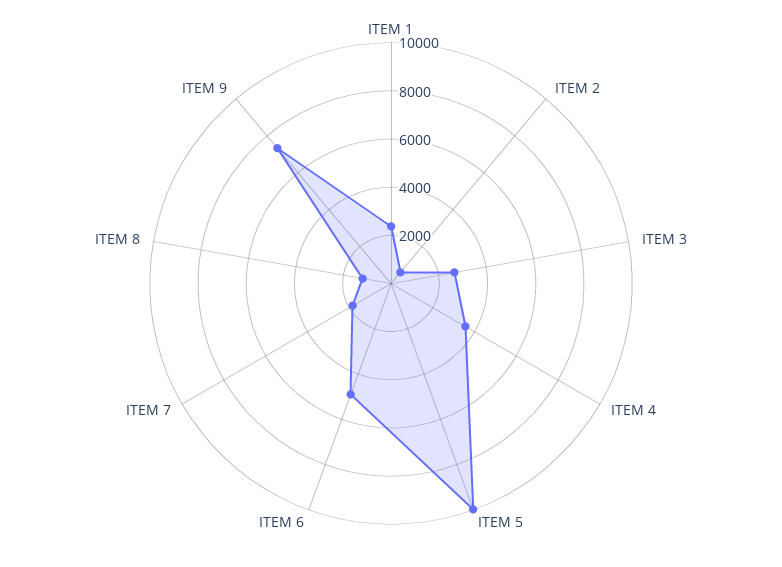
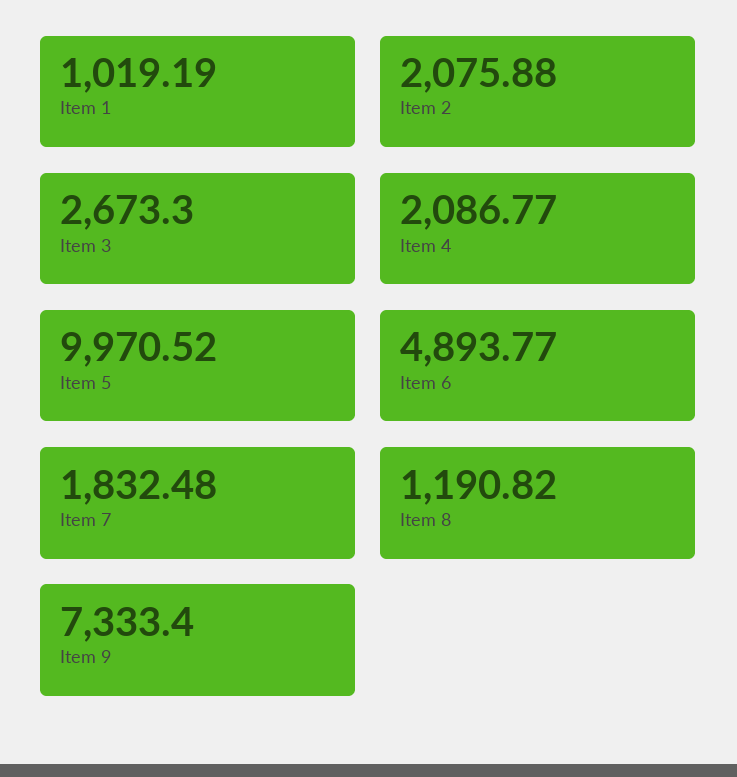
ITEM 1: 2500 -> 1019.19
ITEM 2: 500 -> 2075.88
ITEM 4: 3500 -> 2086.77

